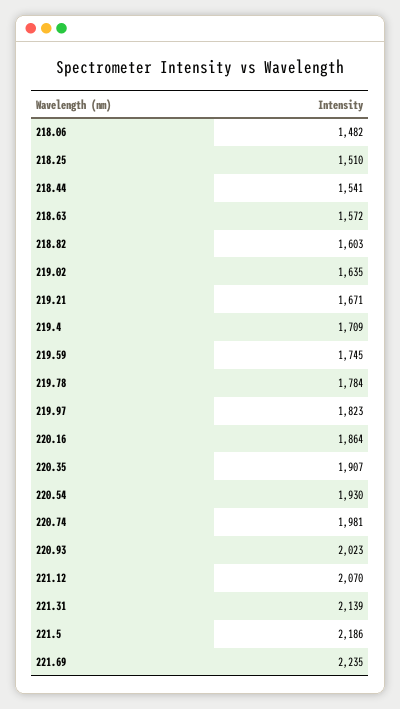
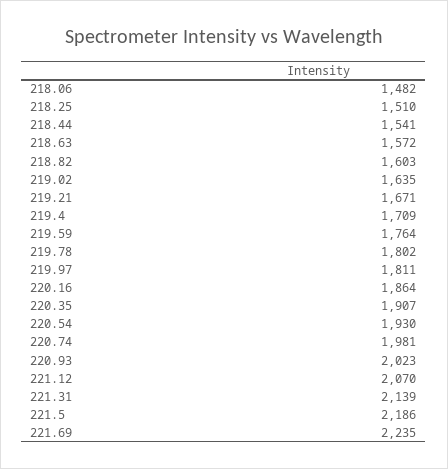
219.59: 1745 -> 1764
219.78: 1784 -> 1802
219.97: 1823 -> 1811

